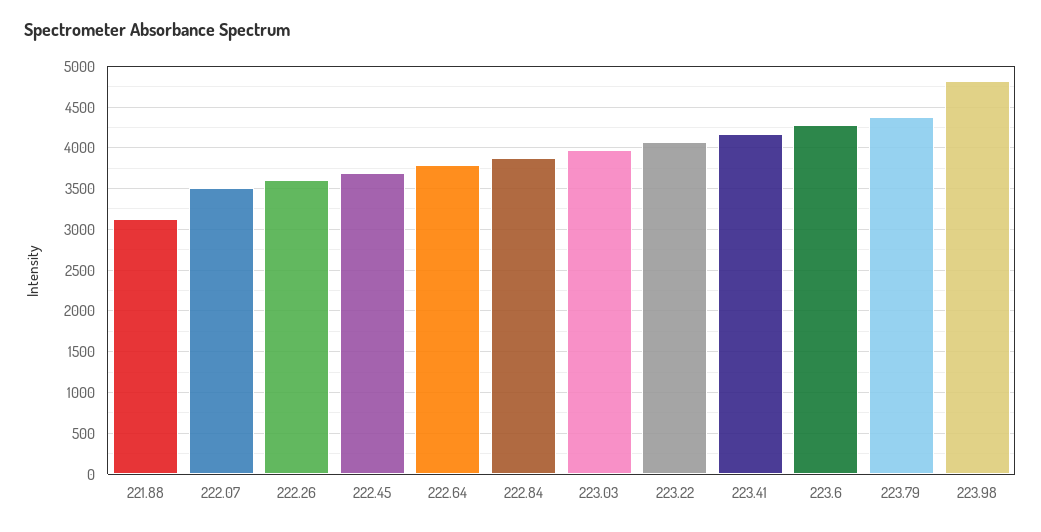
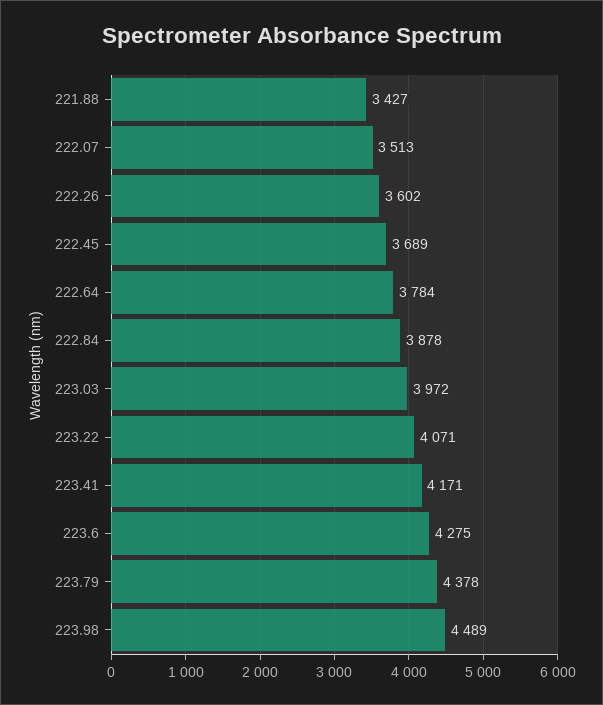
221.88: 3100 -> 3427
223.98: 4800 -> 4489

